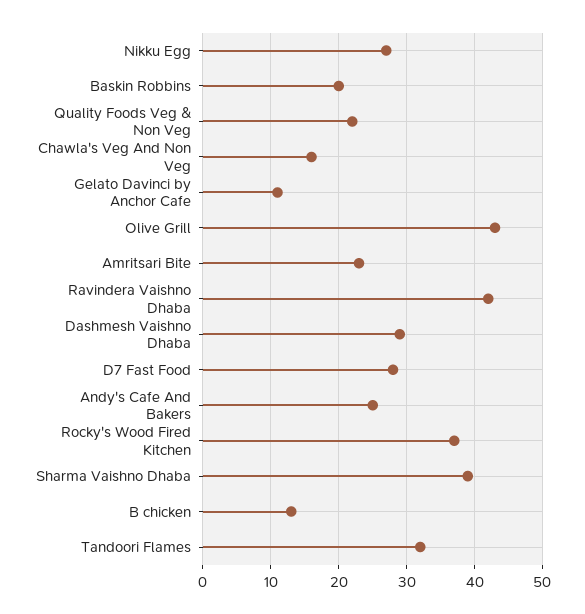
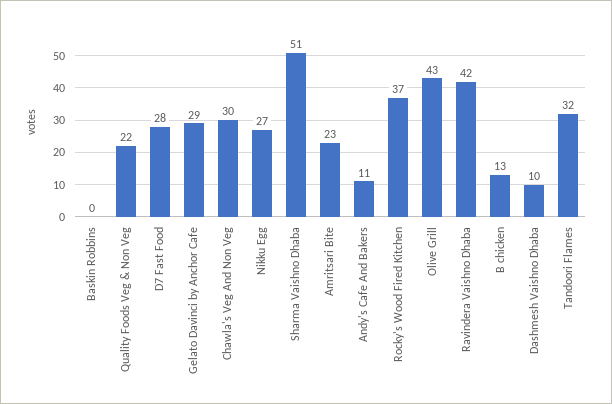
Baskin Robbins: 20 -> 0
Chawla's Veg And Non Veg: 16 -> 30
Gelato Davinci by Anchor Cafe: 11 -> 29
Dashmesh Vaishno Dhaba: 29 -> 10
Andy's Cafe And Bakers: 25 -> 11
Sharma Vaishno Dhaba: 39 -> 51

